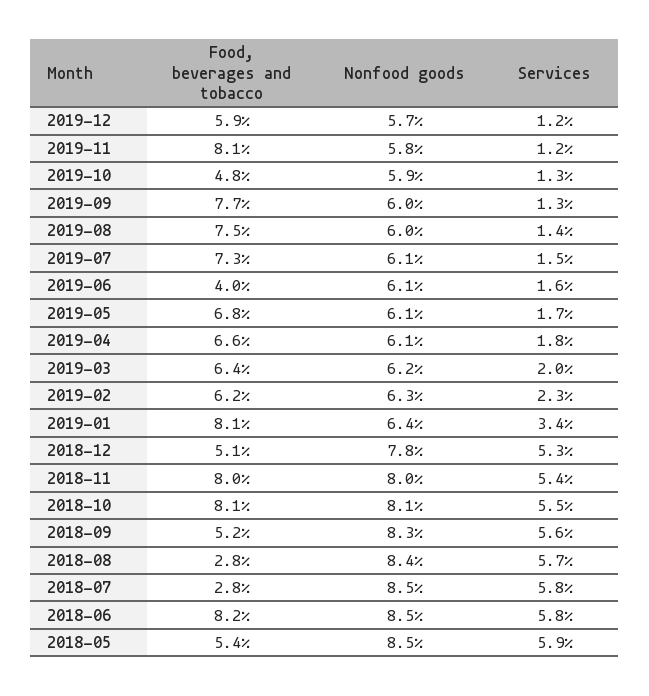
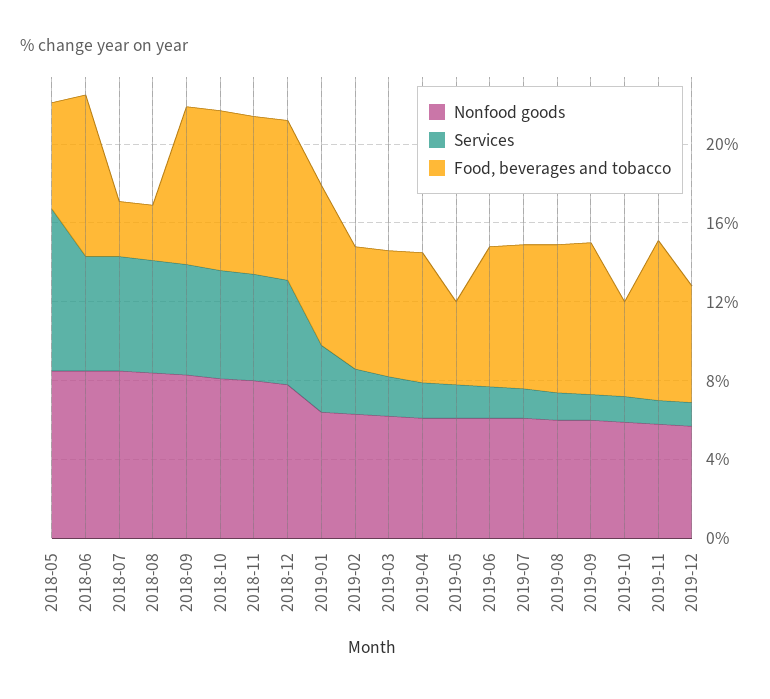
Food, beverages and tobacco, 2019-06: 4 -> 7
Food, beverages and tobacco, 2019-05: 6.8 -> 4
Food, beverages and tobacco, 2018-12: 5.1 -> 8
Food, beverages and tobacco, 2018-09: 5.2 -> 8
Services, 2018-05: 5.9 -> 8

